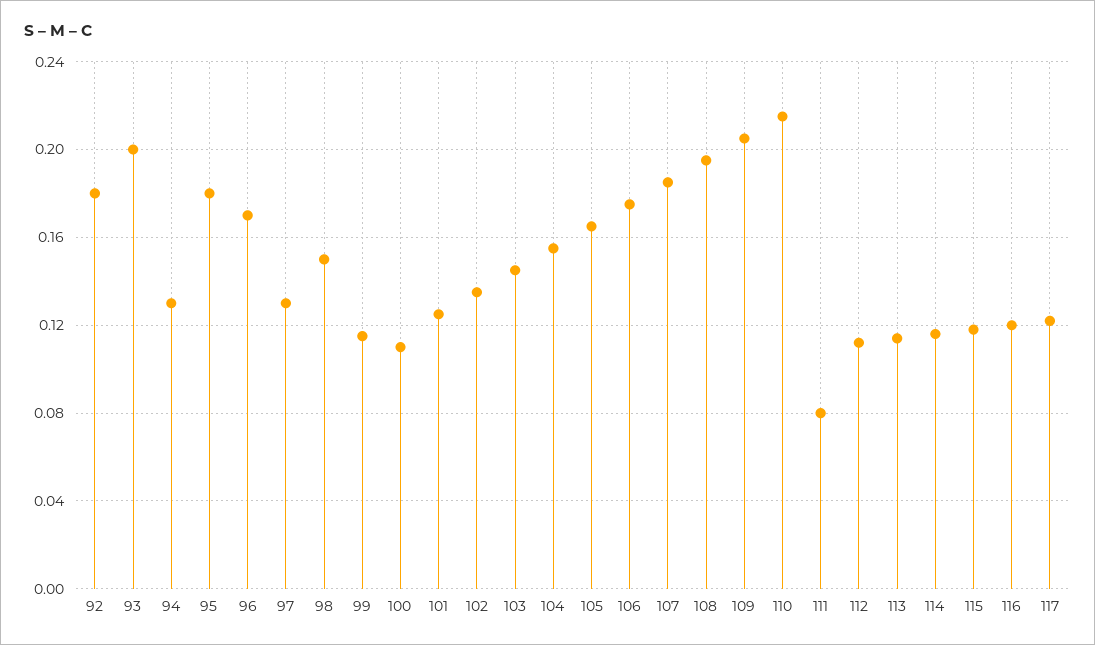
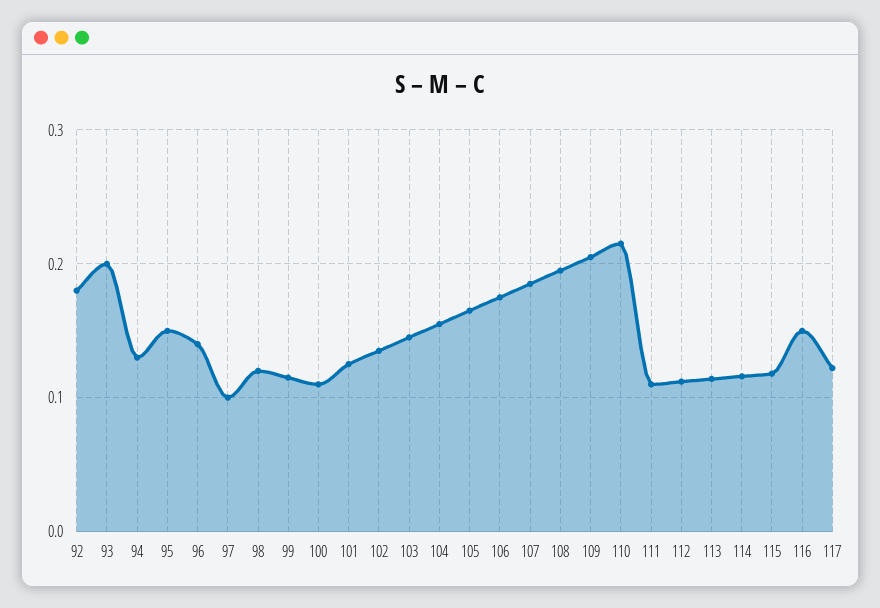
95: 0.18 -> 0.15
96: 0.17 -> 0.14
97: 0.13 -> 0.1
98: 0.15 -> 0.12
111: 0.08 -> 0.11
116: 0.12 -> 0.15

